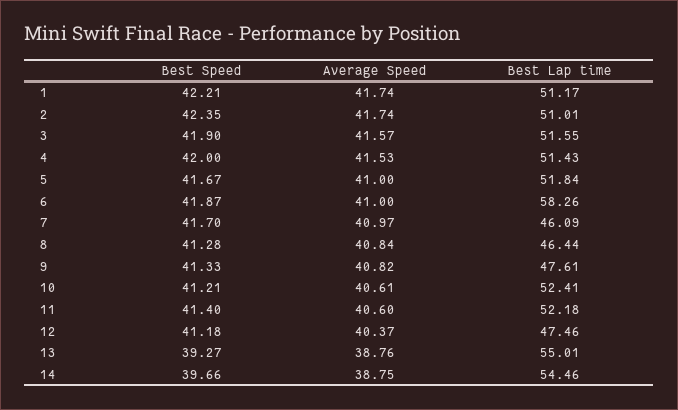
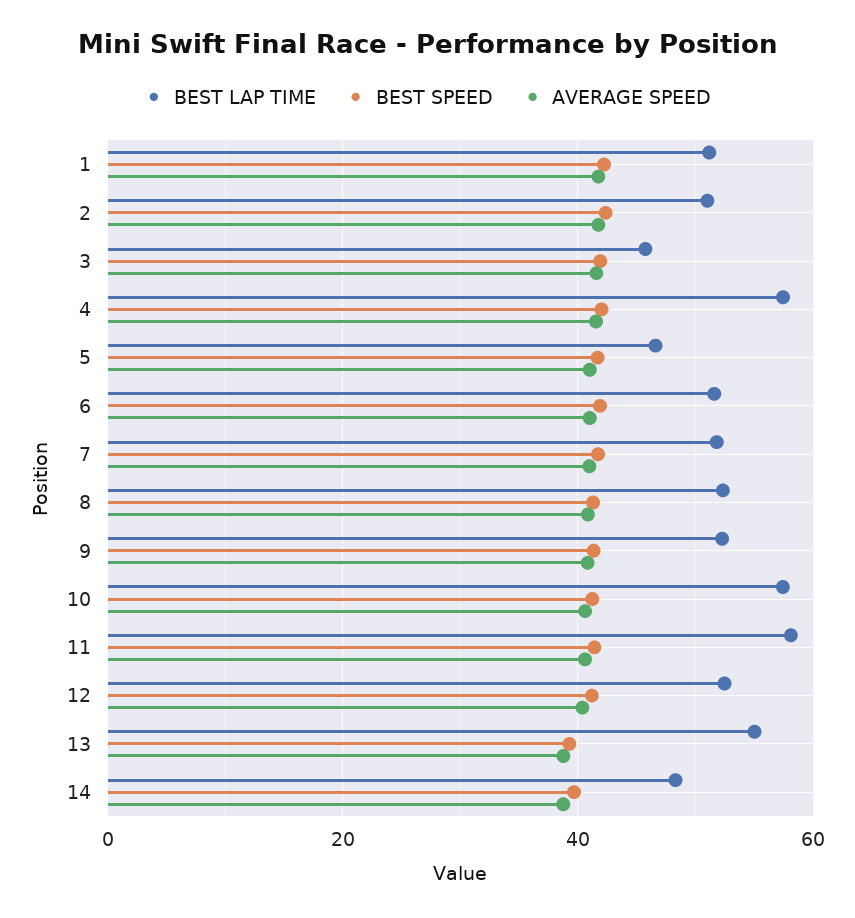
Best Lap time, 3: 51.55 -> 46
Best Lap time, 4: 51.43 -> 58
Best Lap time, 5: 51.84 -> 46
Best Lap time, 6: 58.26 -> 52
Best Lap time, 7: 46.09 -> 52
Best Lap time, 8: 46.44 -> 52
Best Lap time, 9: 47.61 -> 52
Best Lap time, 10: 52.41 -> 58
Best Lap time, 11: 52.18 -> 58
Best Lap time, 12: 47.46 -> 52
Best Lap time, 14: 54.46 -> 48

